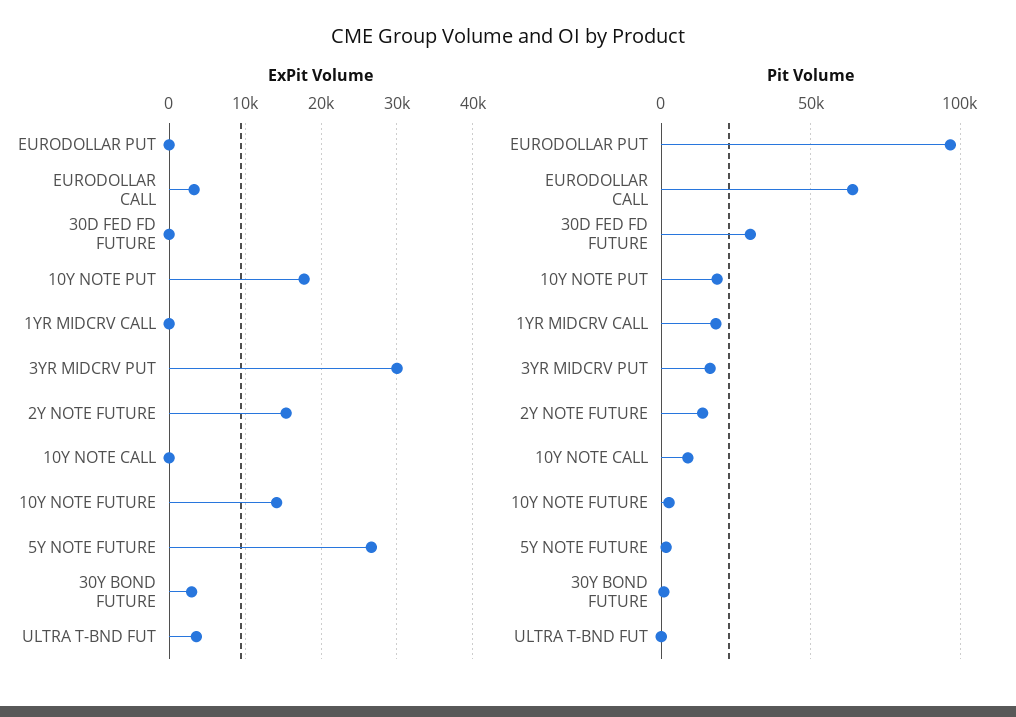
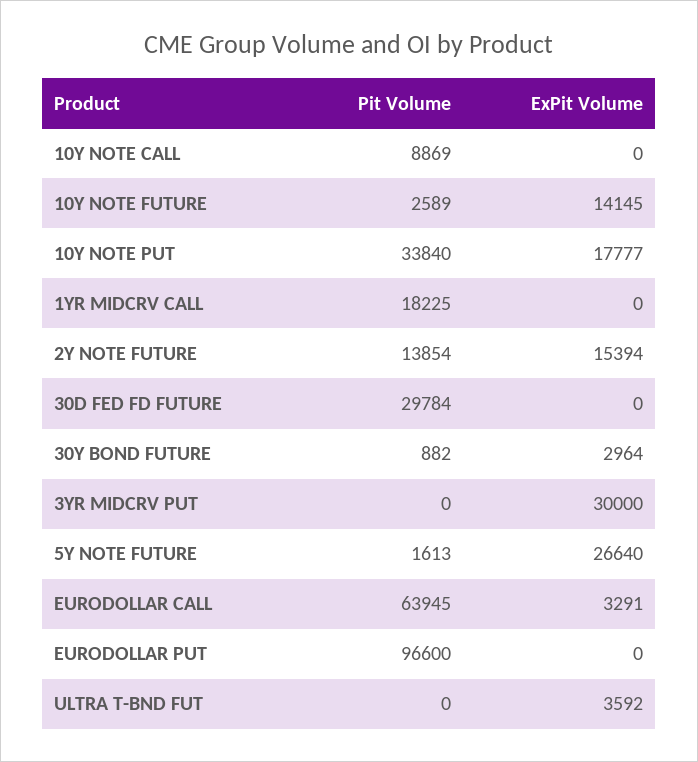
Pit Volume, 10Y NOTE PUT: 20000 -> 33840
Pit Volume, 3YR MIDCRV PUT: 15000 -> 0

